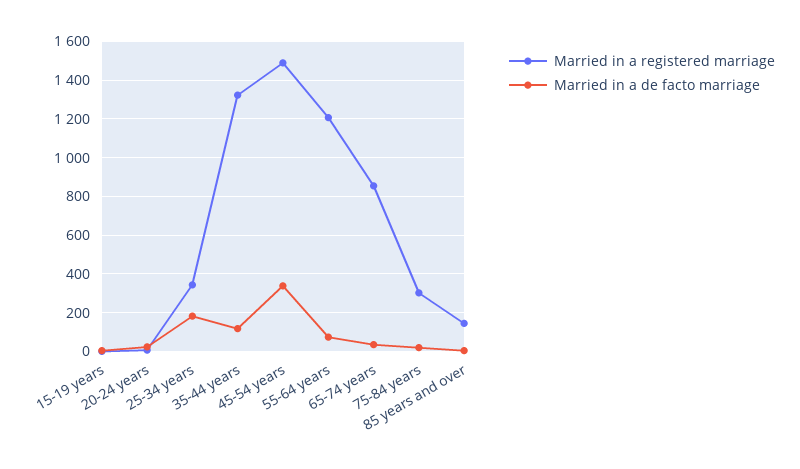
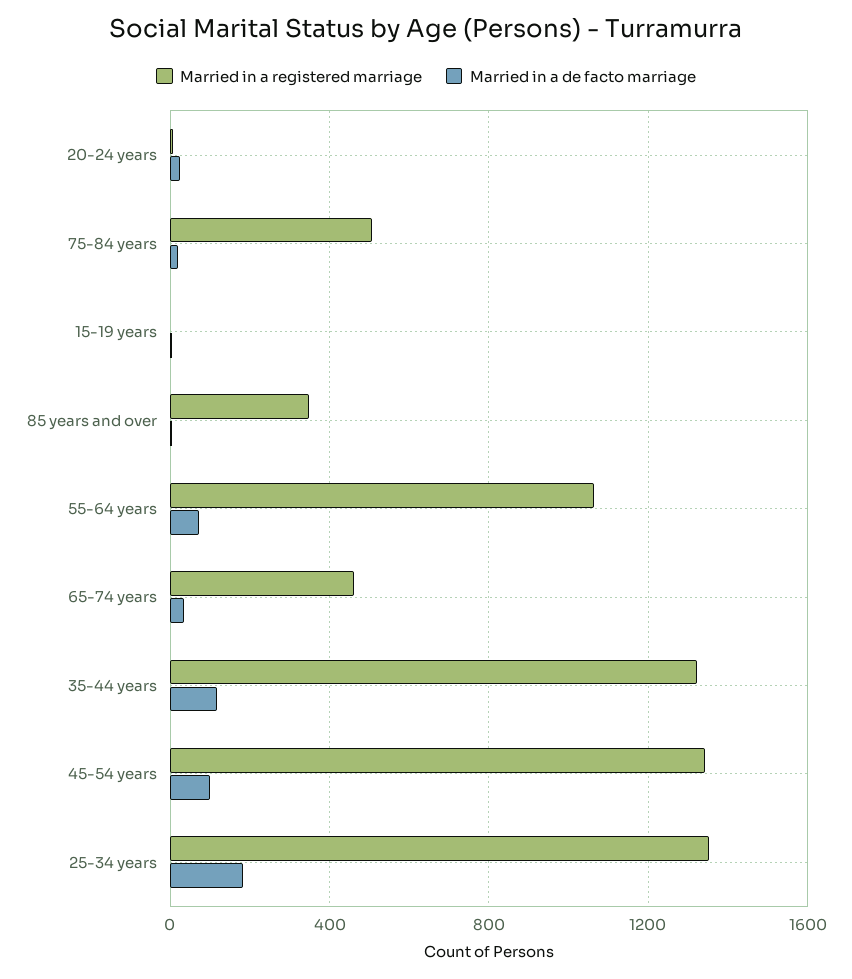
Married in a registered marriage, 25-34 years: 350 -> 1350
Married in a registered marriage, 45-54 years: 1500 -> 1350
Married in a de facto marriage, 45-54 years: 350 -> 100
Married in a registered marriage, 55-64 years: 1200 -> 1050
Married in a registered marriage, 65-74 years: 850 -> 450
Married in a registered marriage, 75-84 years: 300 -> 500
Married in a registered marriage, 85 years and over: 150 -> 350

